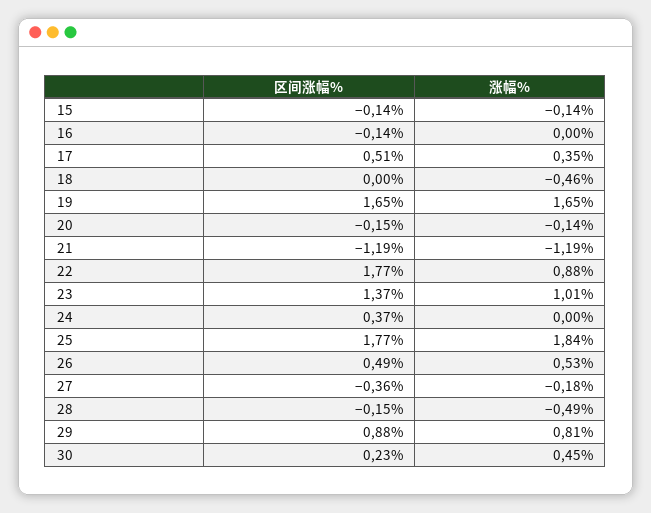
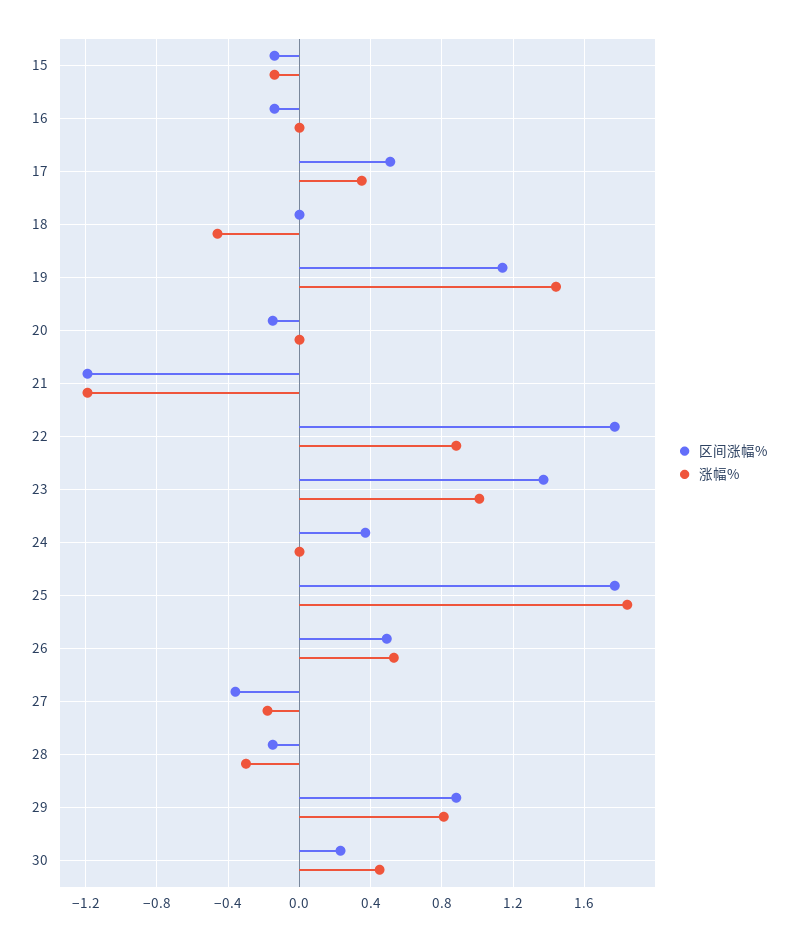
区间涨幅%, 19: 1.65 -> 1.15
涨幅%, 19: 1.65 -> 1.45
涨幅%, 20: -0.14 -> 0
涨幅%, 28: -0.49 -> -0.3

